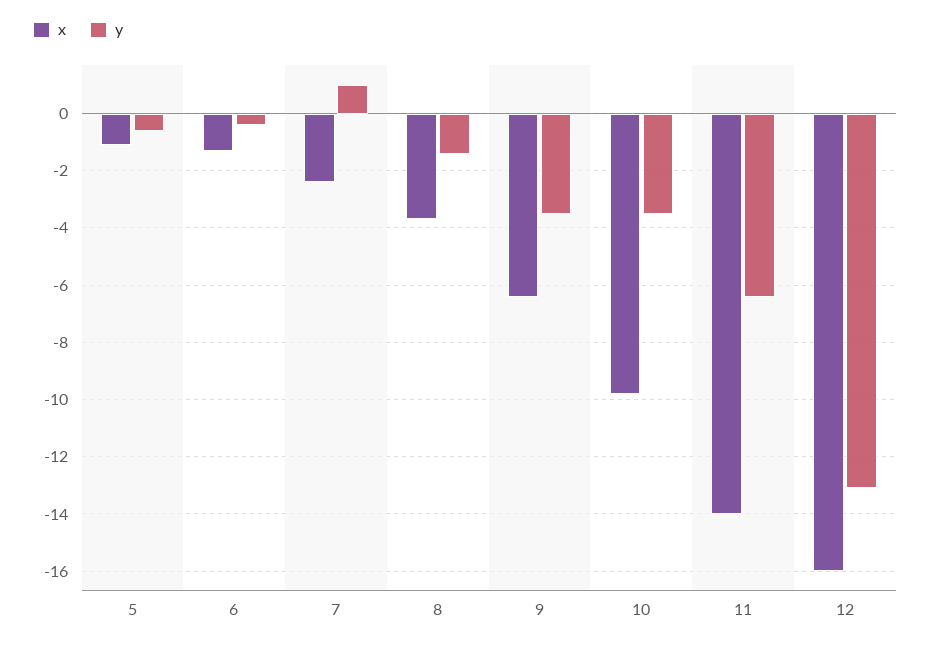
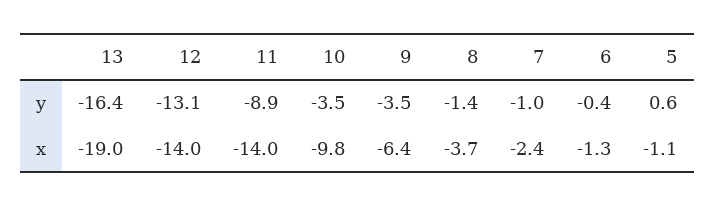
y, 5: -0.5 -> 0.6
y, 7: 1 -> -1
y, 11: -6.5 -> -8.9
x, 12: -16 -> -14
y, 13: none -> -16.4
x, 13: none -> -19

